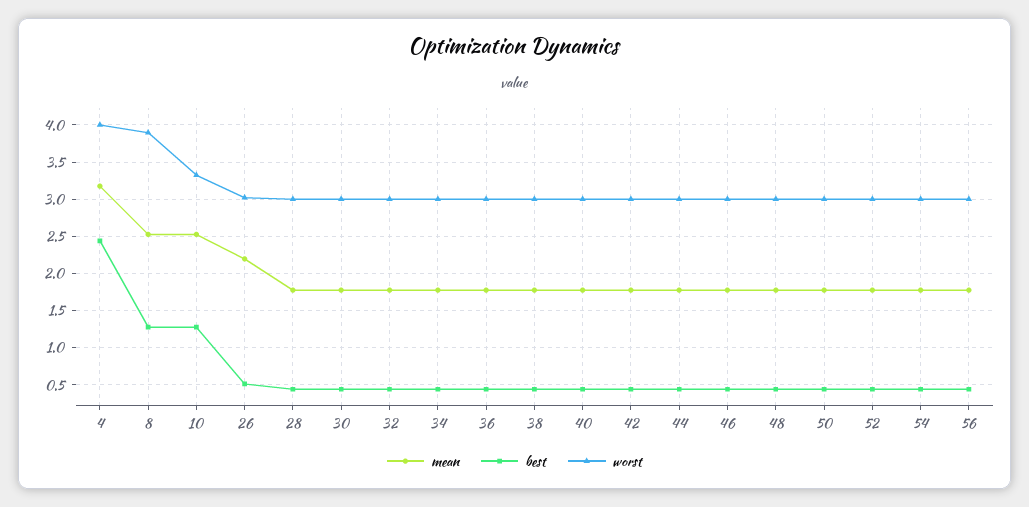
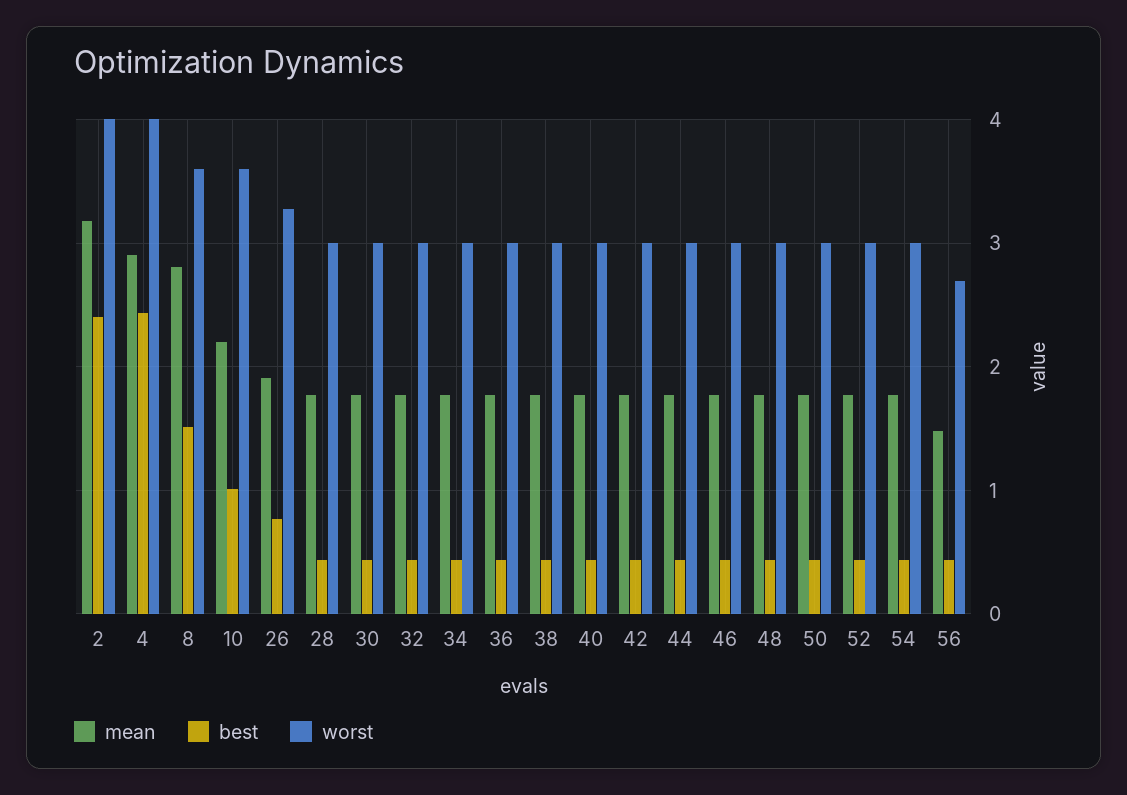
mean, 4: 3.2 -> 2.9
mean, 8: 2.5 -> 2.8
best, 8: 1.3 -> 1.5
worst, 8: 3.9 -> 3.6
mean, 10: 2.5 -> 2.2
best, 10: 1.3 -> 1
worst, 10: 3.3 -> 3.6
mean, 26: 2.2 -> 1.9
best, 26: 0.5 -> 0.8
worst, 26: 3 -> 3.3
mean, 56: 1.8 -> 1.5
worst, 56: 3 -> 2.7
mean, 2: none -> 3.2
best, 2: none -> 2.4
worst, 2: none -> 4

